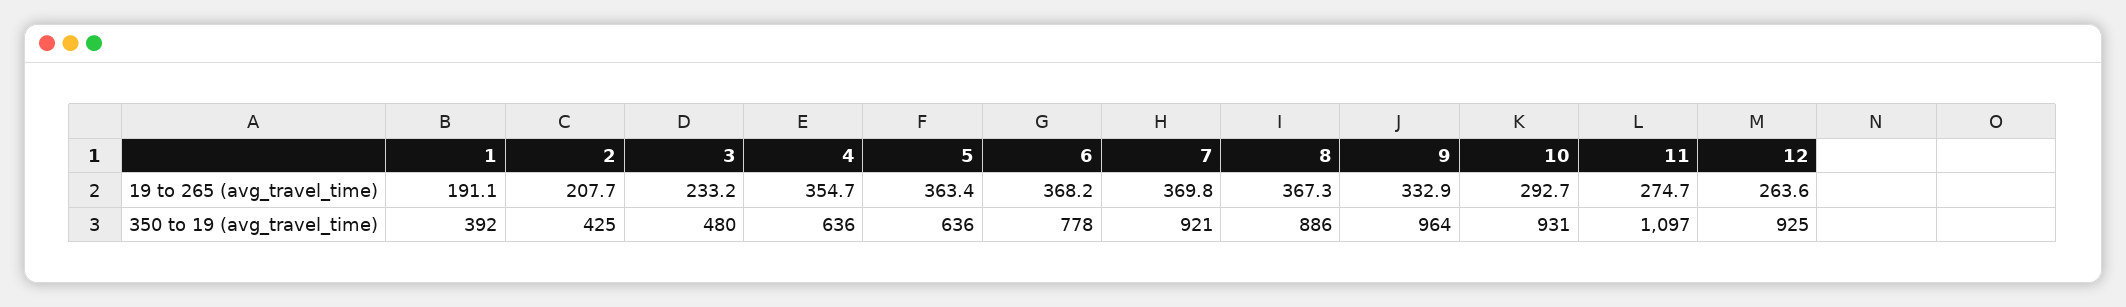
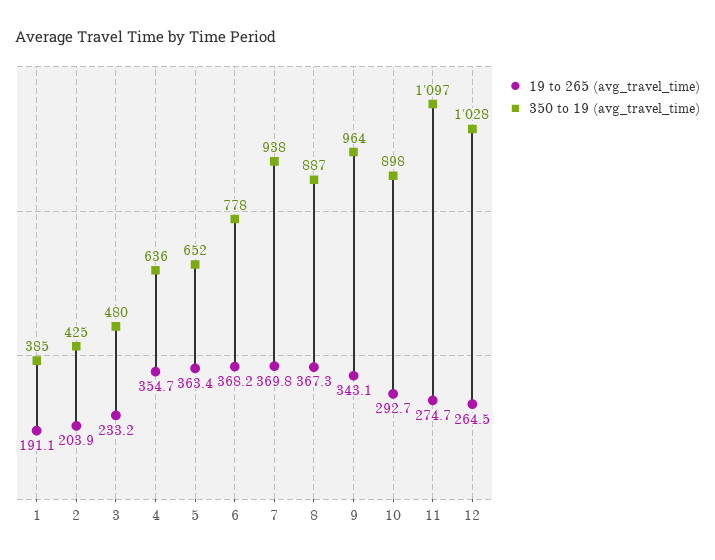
19 to 265 (avg_travel_time), 2: 207.7 -> 203.9
19 to 265 (avg_travel_time), 9: 332.9 -> 343.1
19 to 265 (avg_travel_time), 12: 263.6 -> 264.5
350 to 19 (avg_travel_time), 1: 392 -> 385
350 to 19 (avg_travel_time), 5: 636 -> 652
350 to 19 (avg_travel_time), 7: 921 -> 938
350 to 19 (avg_travel_time), 8: 886 -> 887
350 to 19 (avg_travel_time), 10: 931 -> 898
350 to 19 (avg_travel_time), 12: 925 -> 1028

